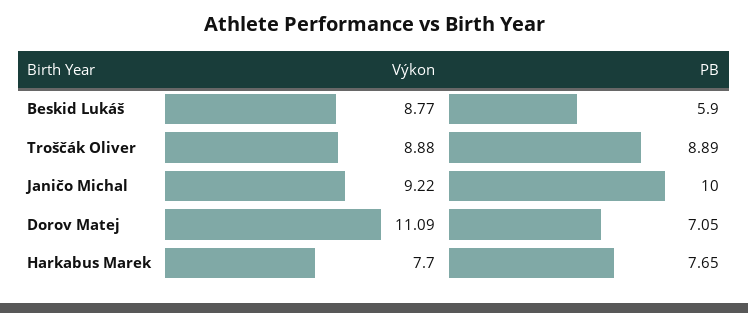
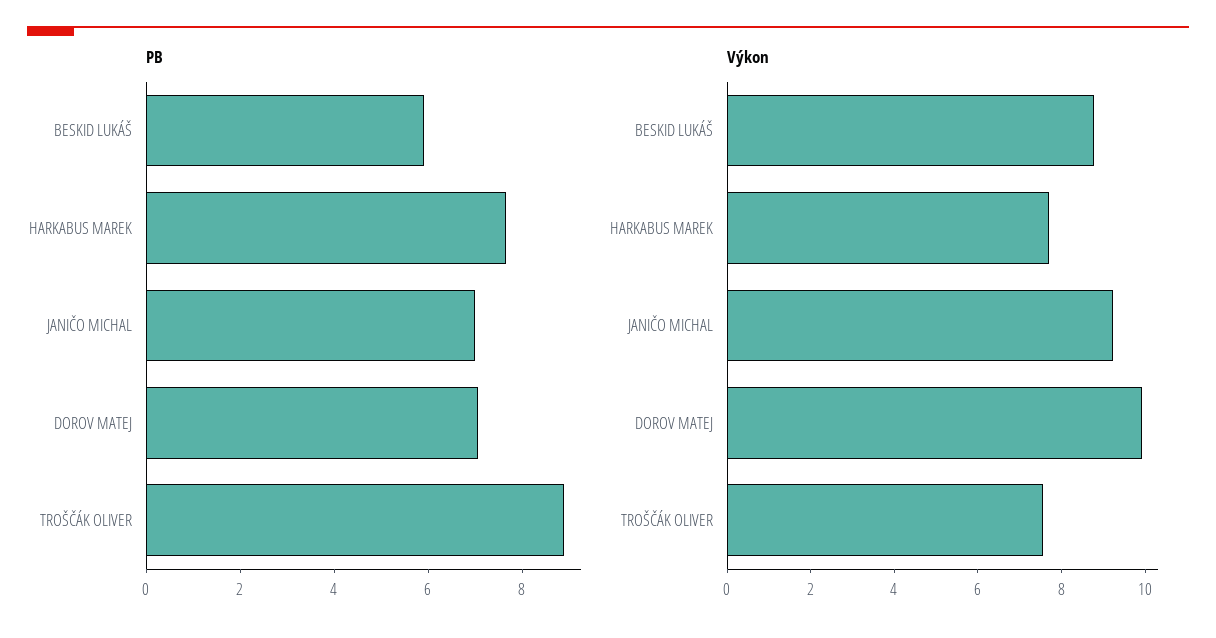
Výkon, Troščák Oliver: 8.88 -> 7.5
PB, Janičo Michal: 10 -> 7
Výkon, Dorov Matej: 11.09 -> 10

